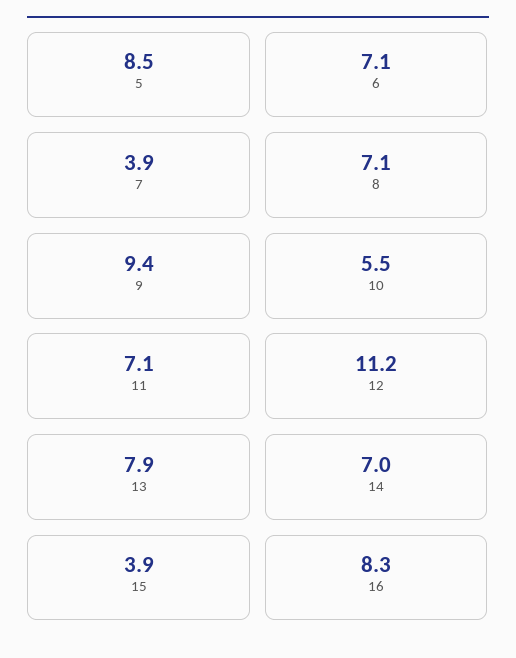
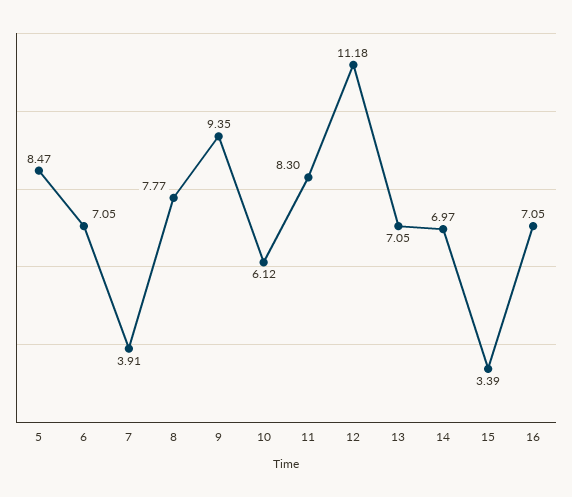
8: 7.1 -> 7.77
10: 5.5 -> 6.12
11: 7.1 -> 8.3
13: 7.9 -> 7.05
15: 3.9 -> 3.39
16: 8.3 -> 7.05

